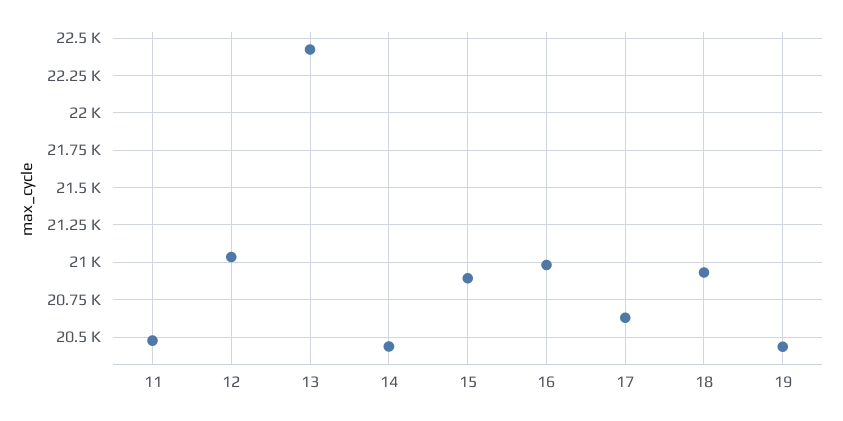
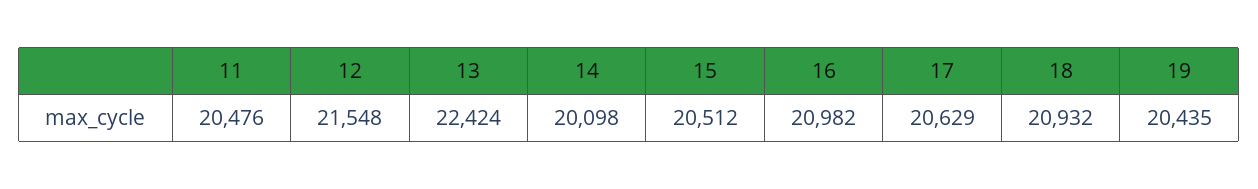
12: 21050 -> 21548
14: 20450 -> 20098
15: 20900 -> 20512

